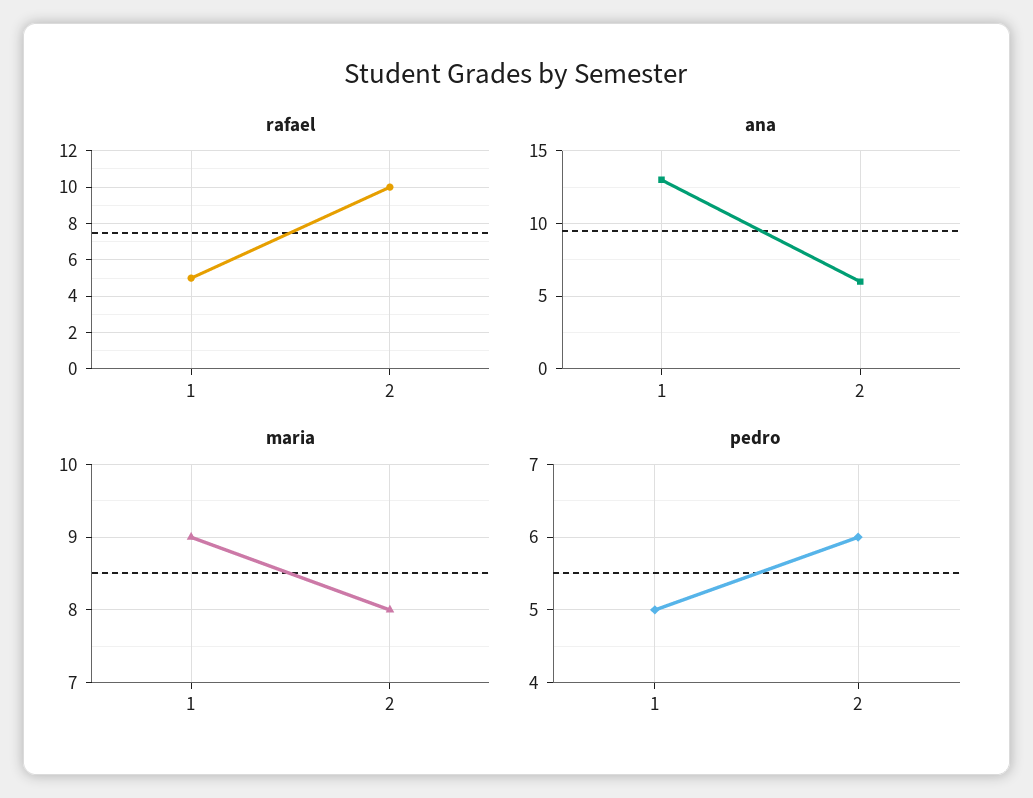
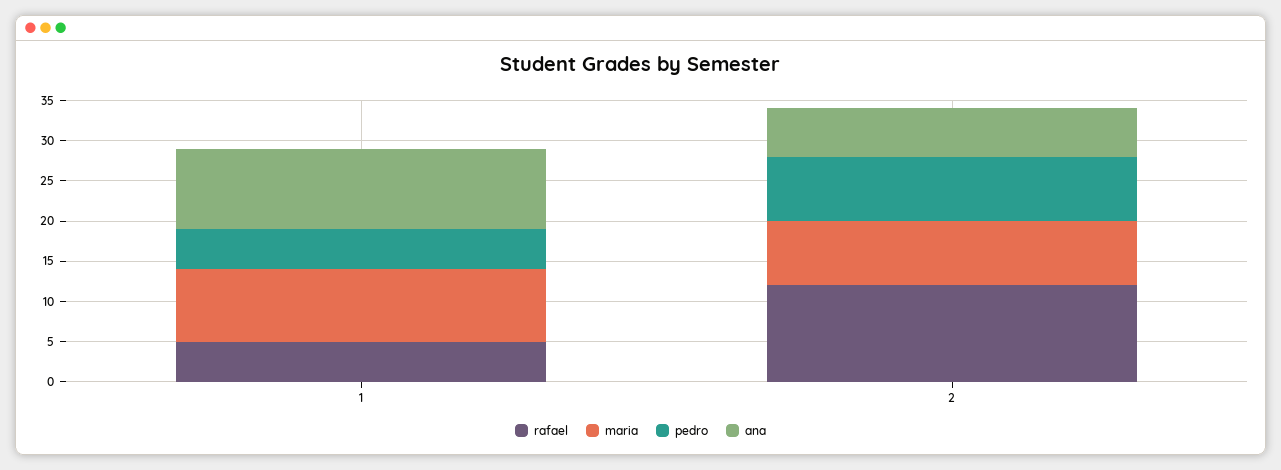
rafael, 2: 10 -> 12
ana, 1: 13 -> 10
pedro, 2: 6 -> 8

